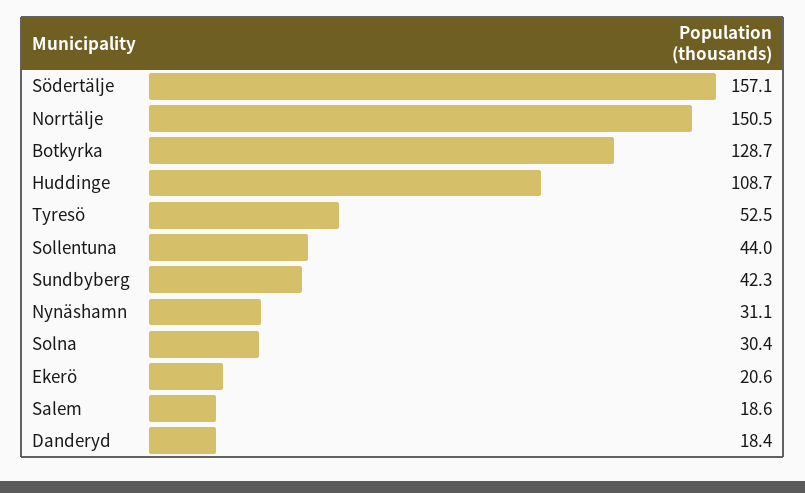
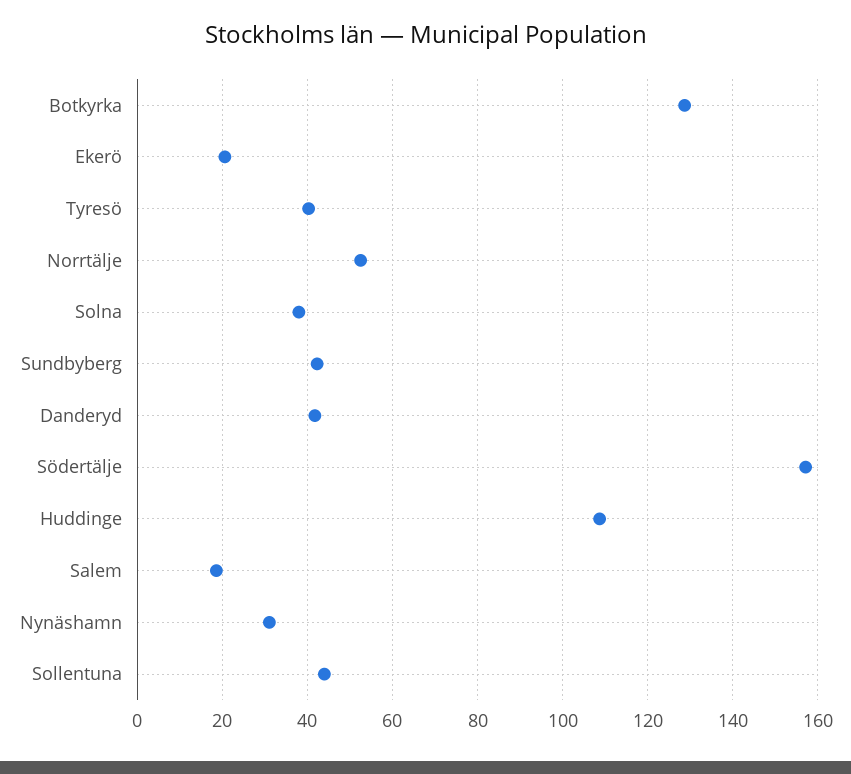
Norrtälje: 150.5 -> 52
Tyresö: 52.5 -> 40
Solna: 30.4 -> 38
Danderyd: 18.4 -> 42

